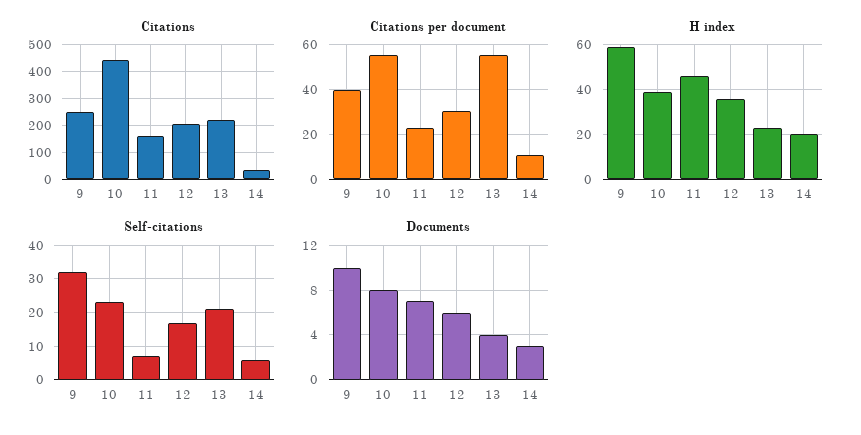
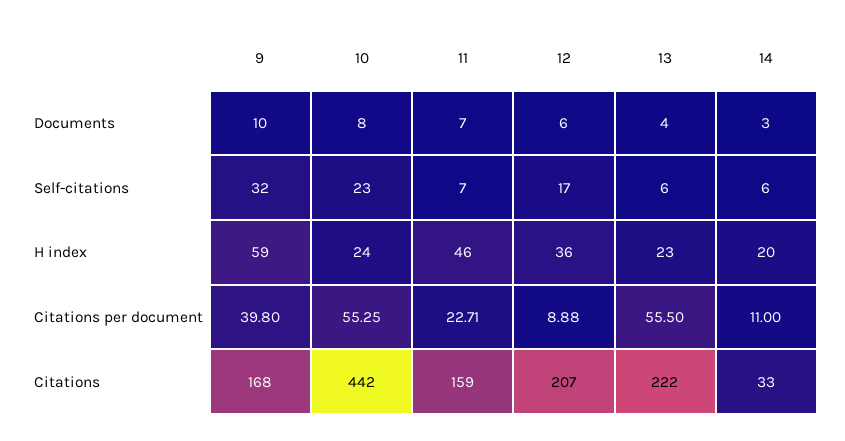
Citations, 9: 250 -> 168
Citations per document, 12: 30 -> 8.88
H index, 10: 40 -> 24
Self-citations, 13: 20 -> 6

